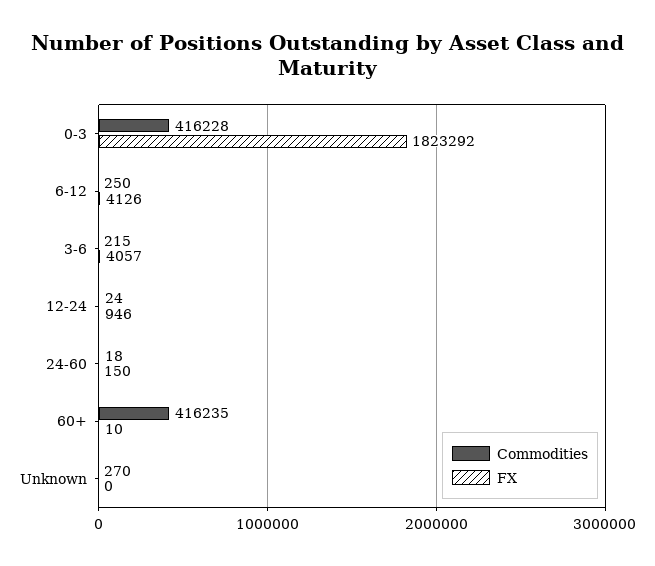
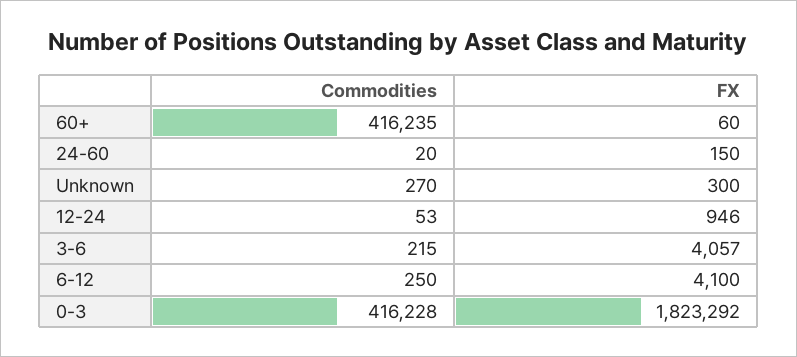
FX, 6-12: 4126 -> 4100
Commodities, 12-24: 24 -> 53
Commodities, 24-60: 18 -> 20
FX, 60+: 10 -> 60
FX, Unknown: 0 -> 300

